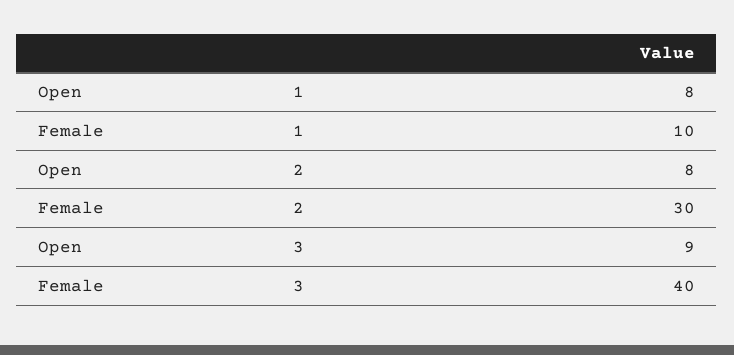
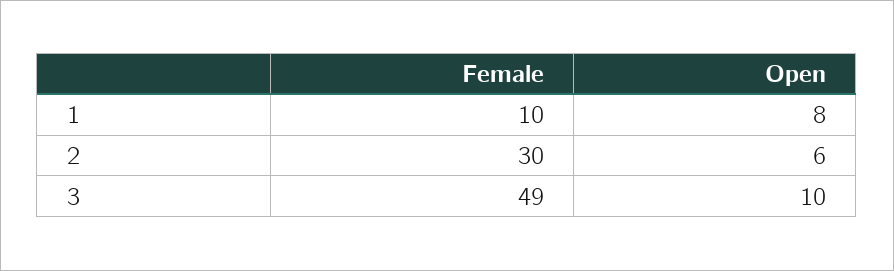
Open, 2: 8 -> 6
Open, 3: 9 -> 10
Female, 3: 40 -> 49

